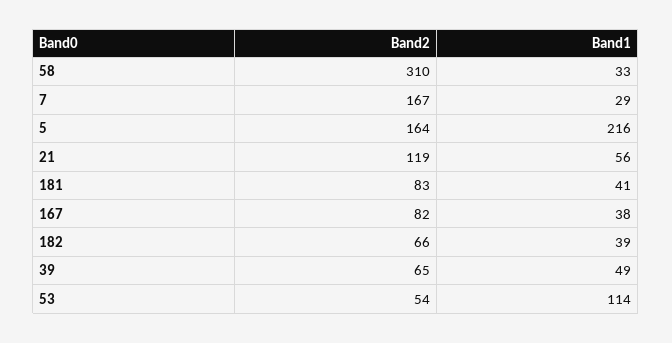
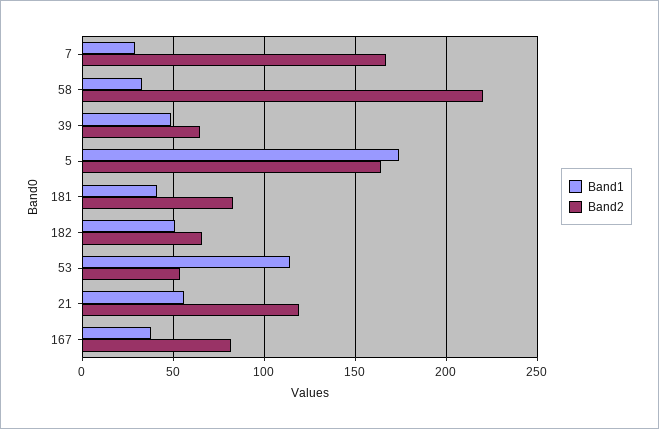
Band2, 58: 310 -> 220
Band1, 5: 216 -> 175
Band1, 182: 39 -> 50

